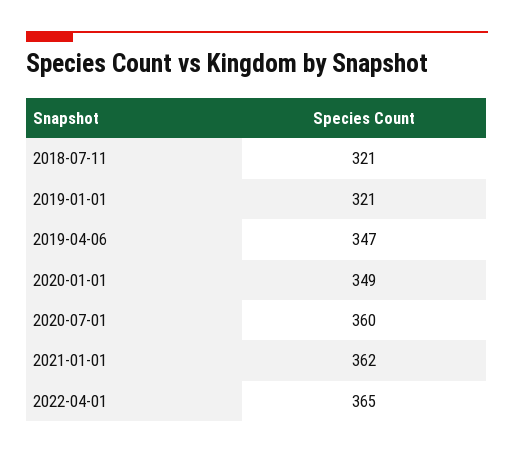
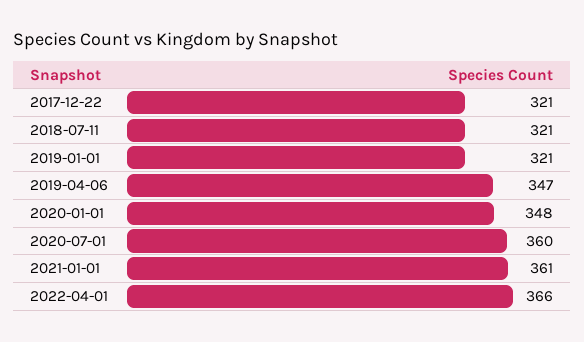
2020-01-01: 349 -> 348
2021-01-01: 362 -> 361
2022-04-01: 365 -> 366
2017-12-22: none -> 321

